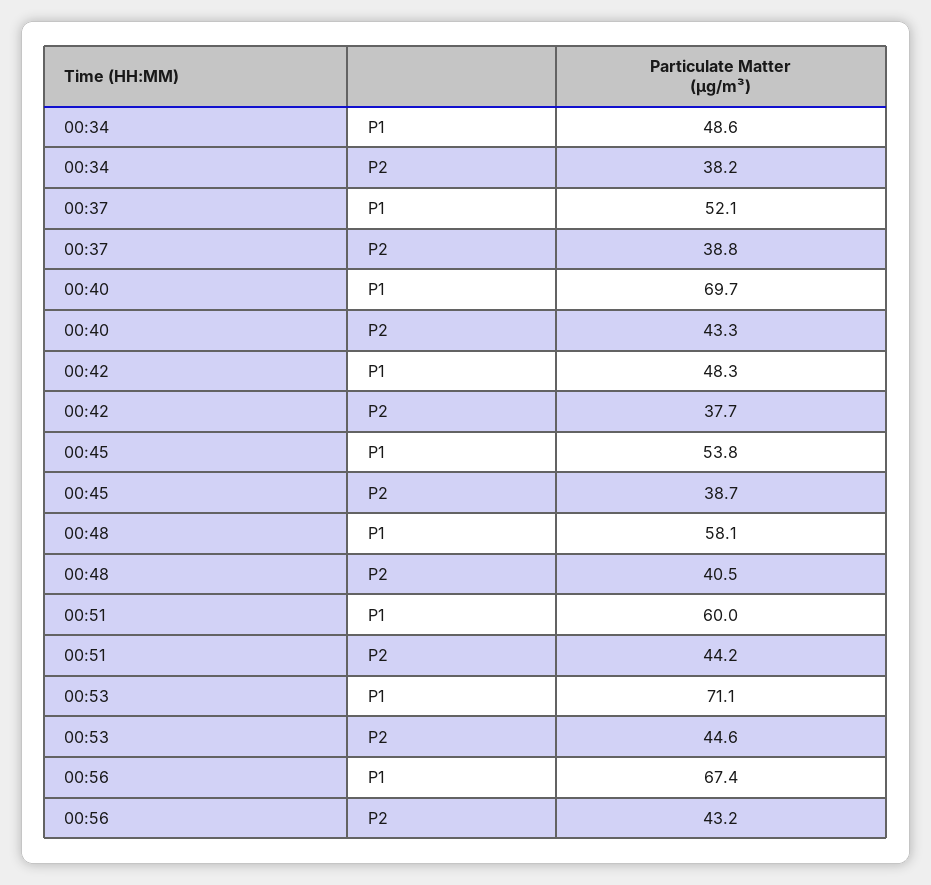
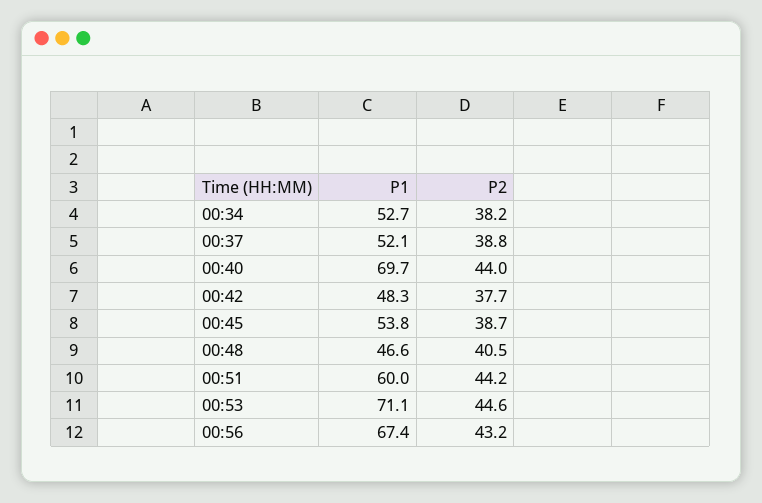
00:34, P1: 48.6 -> 52.7
00:40, P2: 43.3 -> 44
00:48, P1: 58.1 -> 46.6

